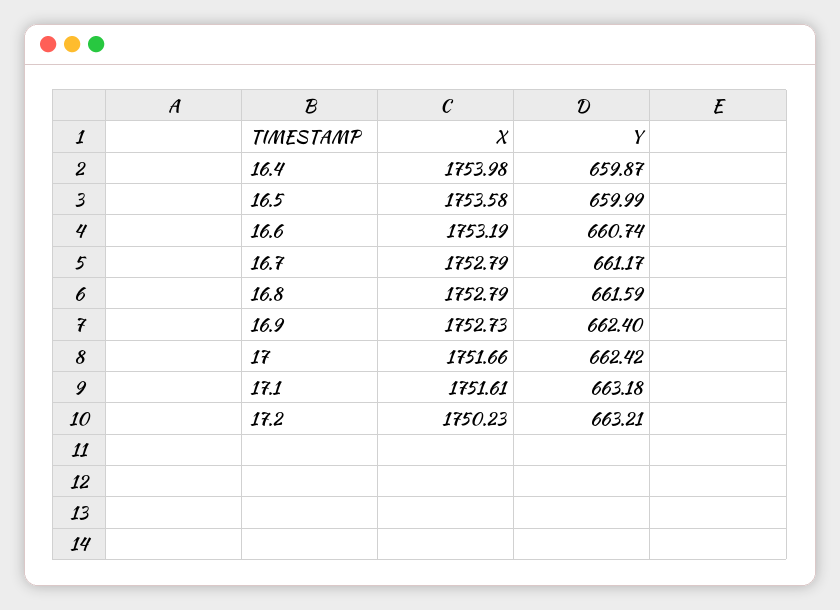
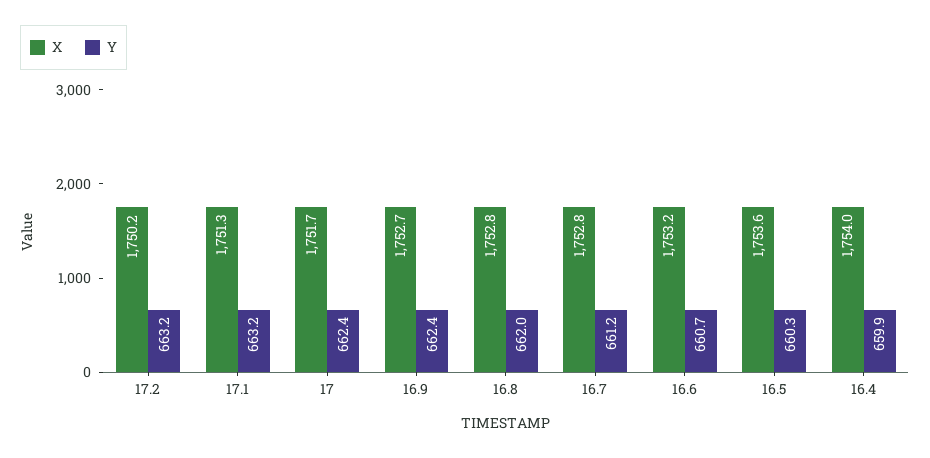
Y, 16.5: 659.99 -> 660.3
Y, 16.8: 661.59 -> 662
X, 17.1: 1751.61 -> 1751.3

